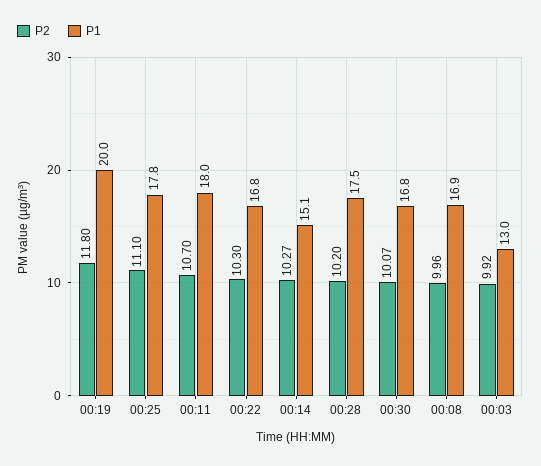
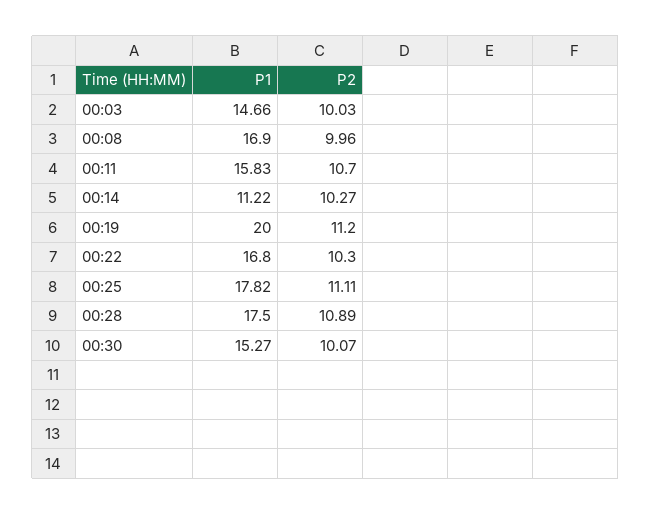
P2, 00:19: 11.8 -> 11.2
P2, 00:25: 11.1 -> 11.11
P1, 00:11: 18 -> 15.83
P1, 00:14: 15.1 -> 11.22
P2, 00:28: 10.2 -> 10.89
P1, 00:30: 16.8 -> 15.27
P2, 00:03: 9.92 -> 10.03
P1, 00:03: 13 -> 14.66

